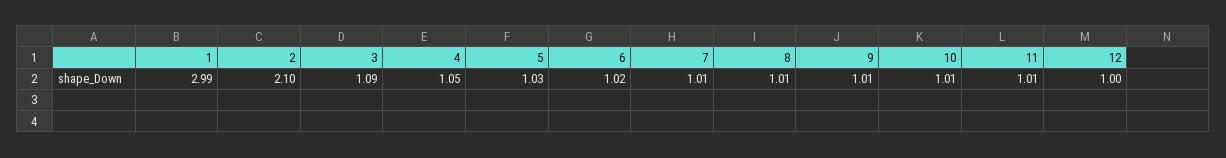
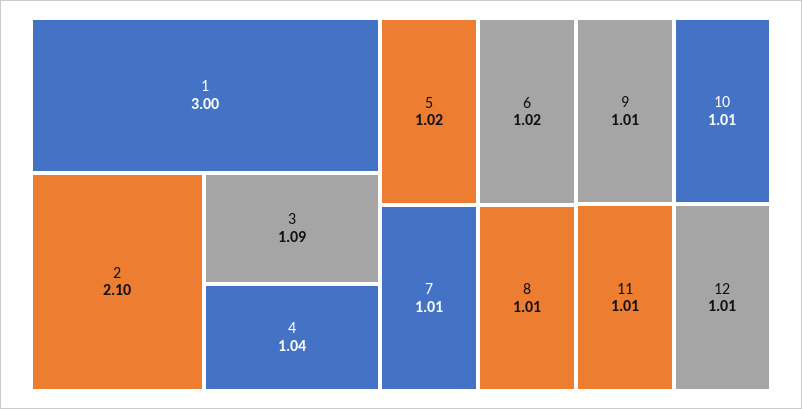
1: 2.99 -> 3
4: 1.05 -> 1.04
5: 1.03 -> 1.02
12: 1 -> 1.01

